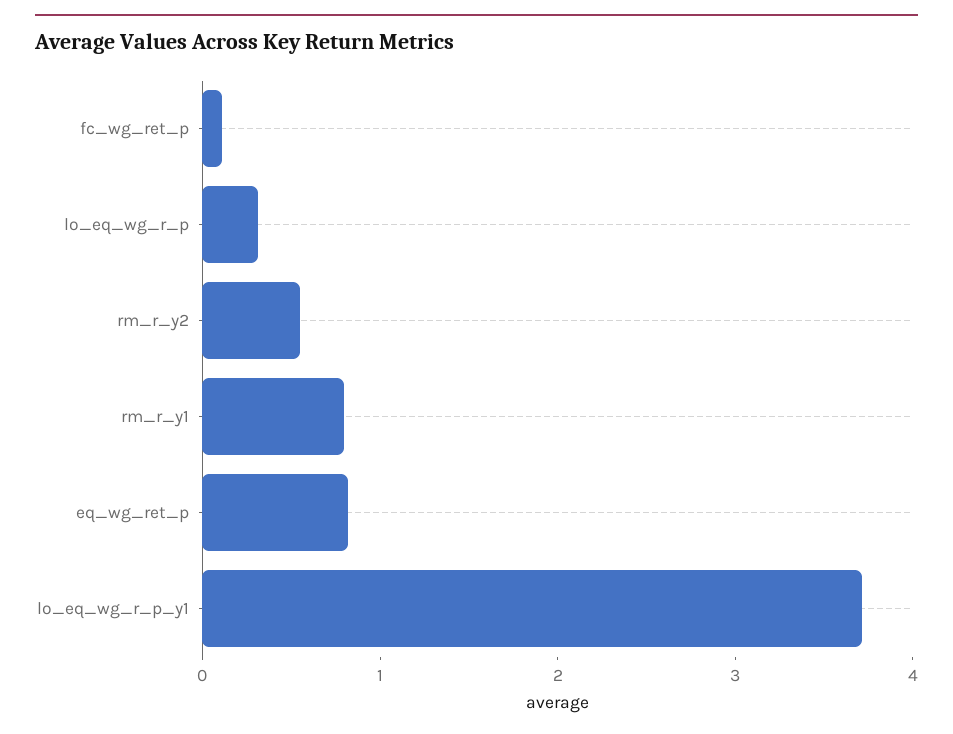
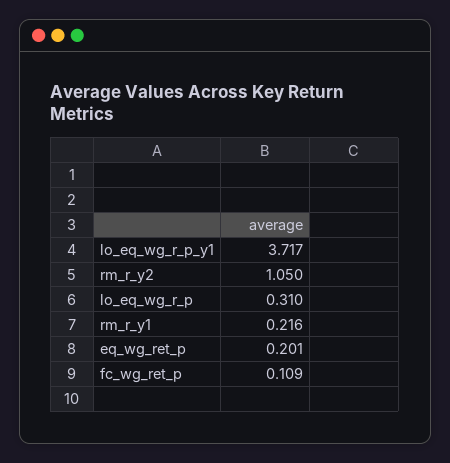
rm_r_y2: 0.6 -> 1.05
rm_r_y1: 0.8 -> 0.216
eq_wg_ret_p: 0.8 -> 0.201

